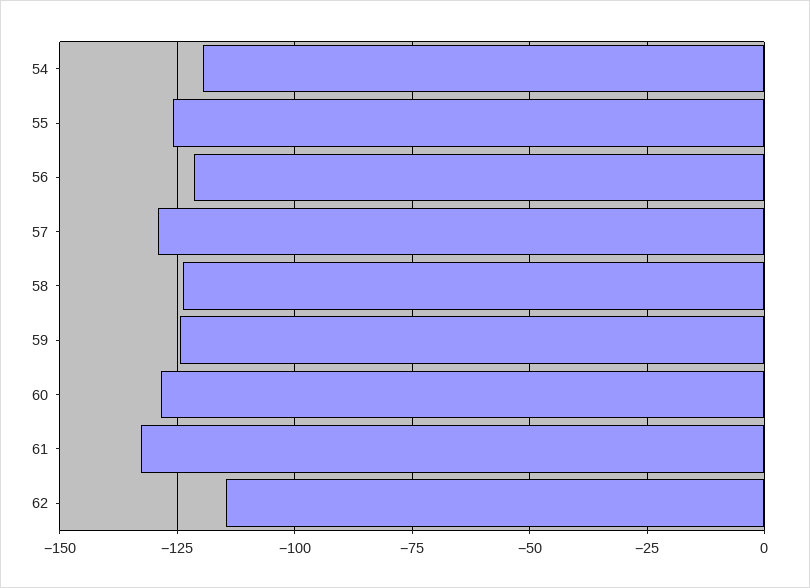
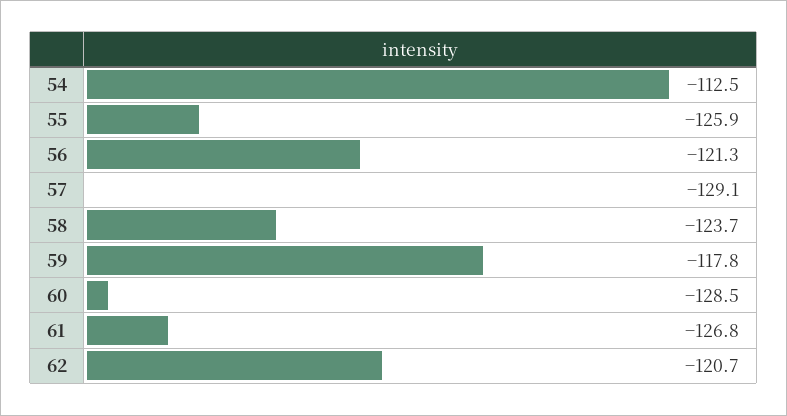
54: -120 -> -112.5
59: -125 -> -117.8
61: -132.5 -> -126.8
62: -115 -> -120.7

